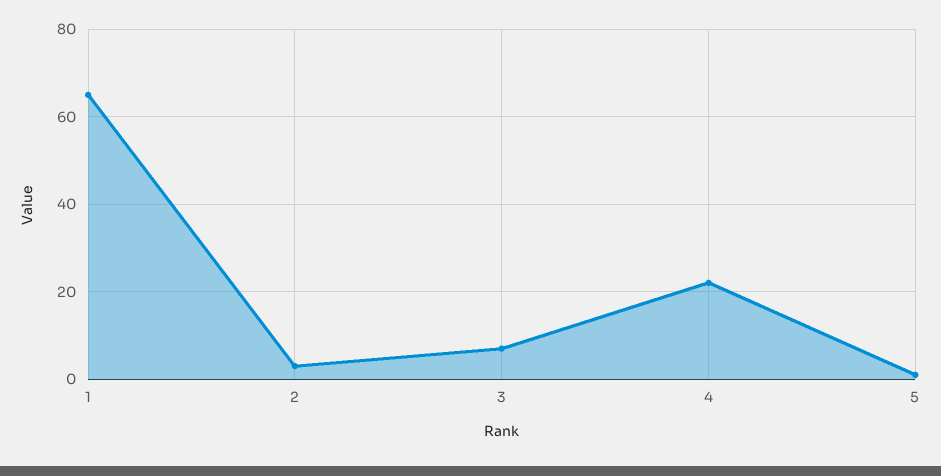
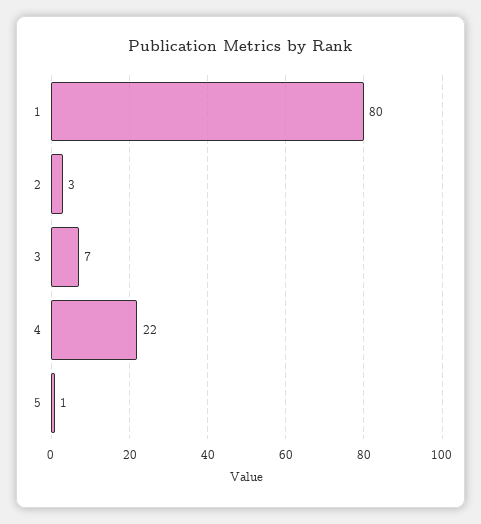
1: 65 -> 80

